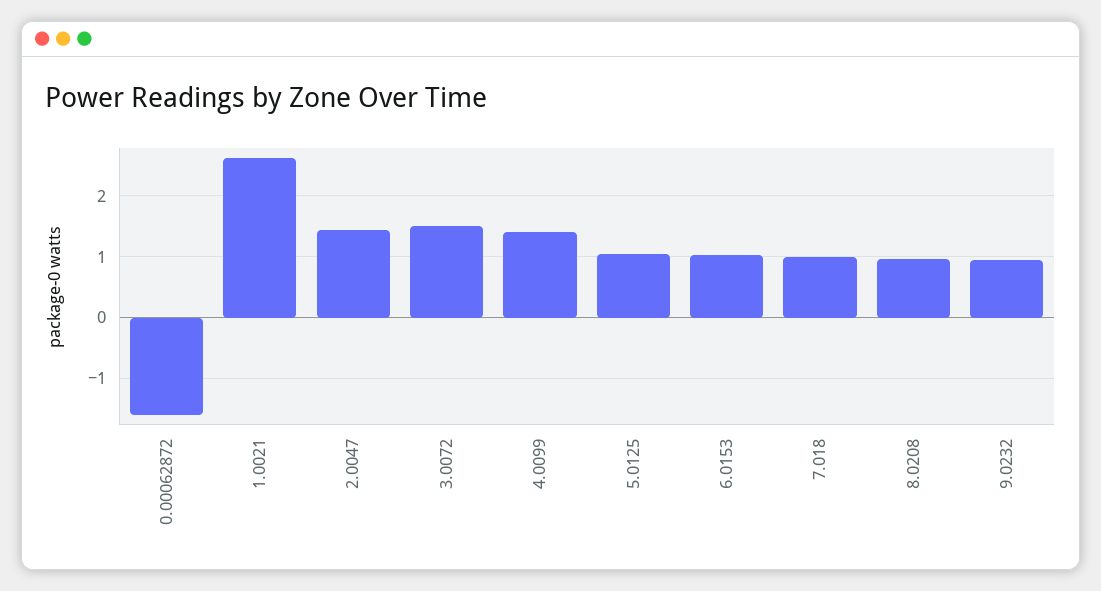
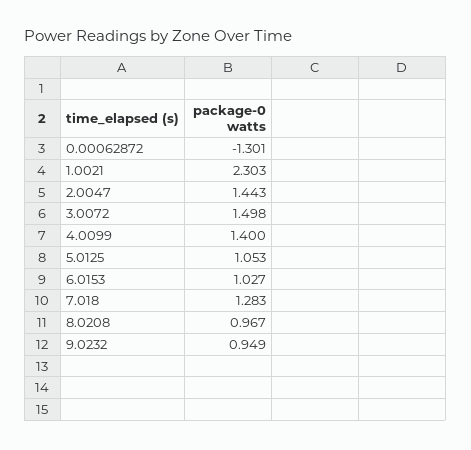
0.00062872: -1.6 -> -1.301
1.0021: 2.6 -> 2.303
7.018: 1 -> 1.283

